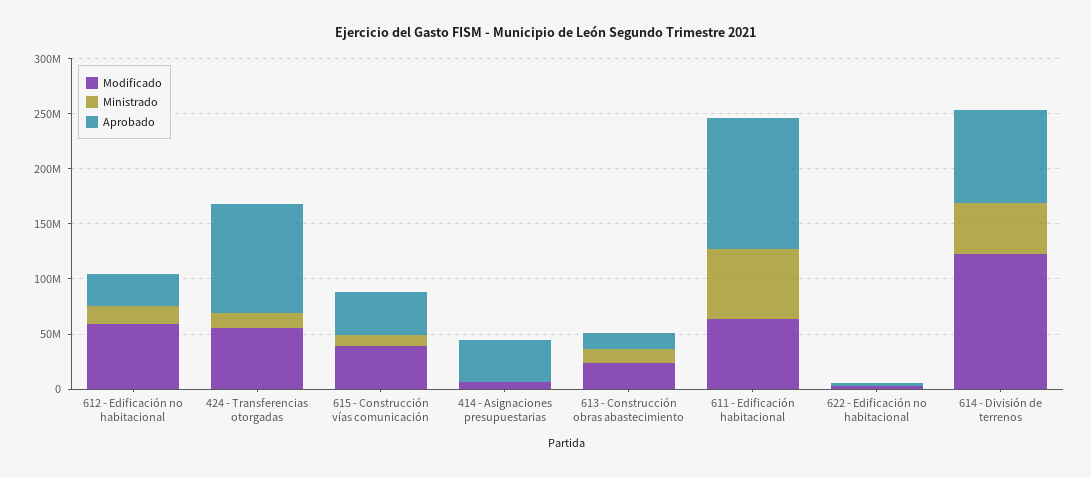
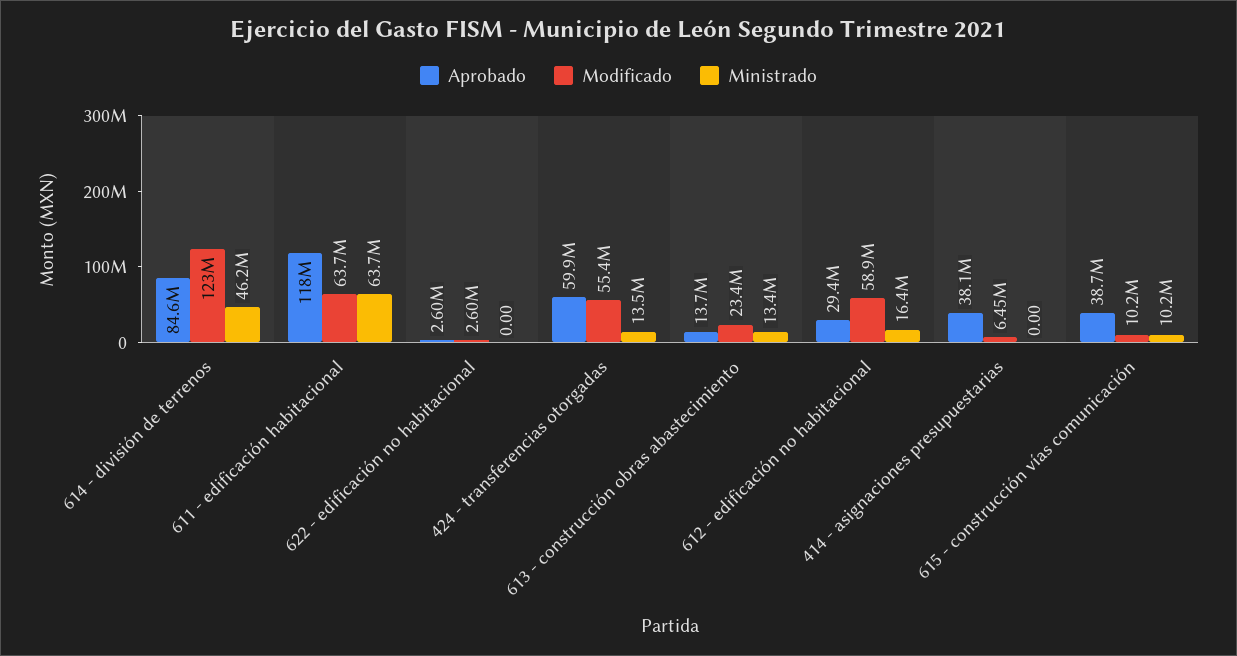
Aprobado, 424 - Transferencias otorgadas: 100000000 -> 59900000
Modificado, 615 - Construcción vías comunicación: 40000000 -> 10200000

